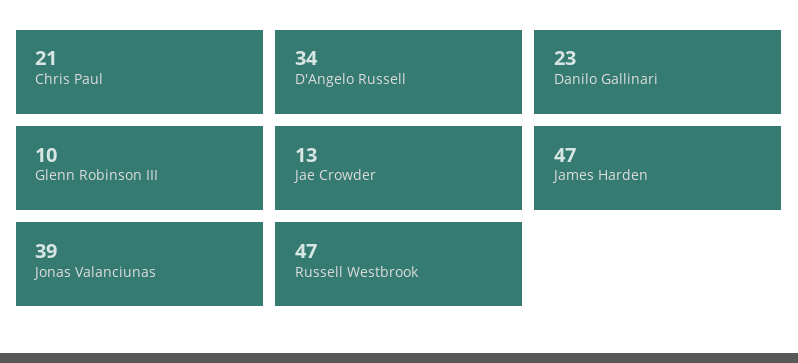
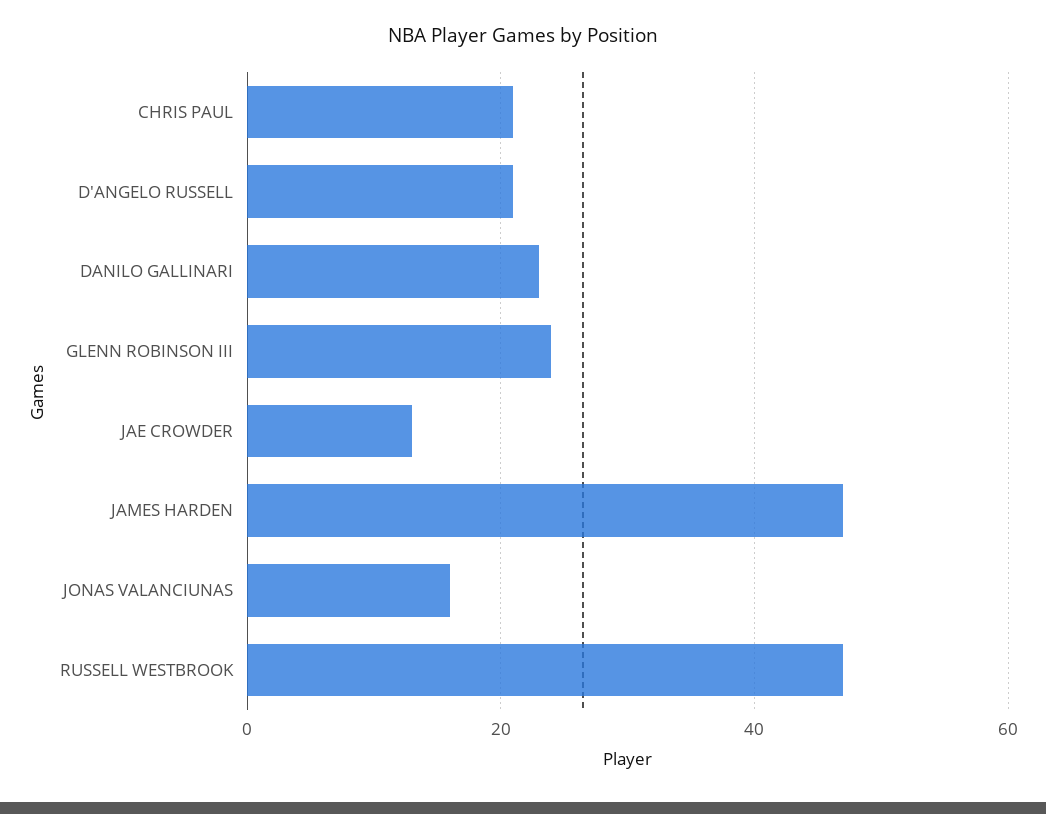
D'Angelo Russell: 34 -> 20
Glenn Robinson III: 10 -> 25
Jonas Valanciunas: 39 -> 15

